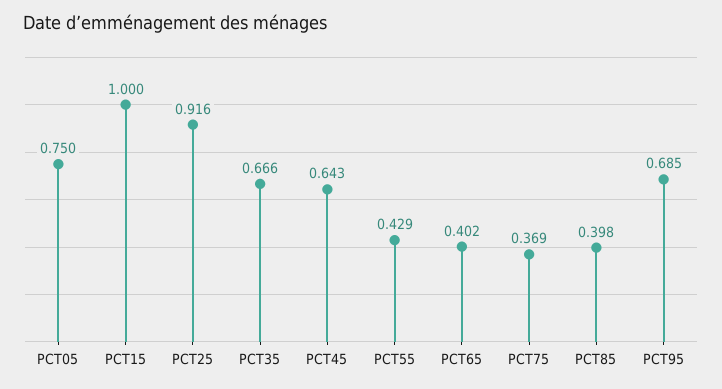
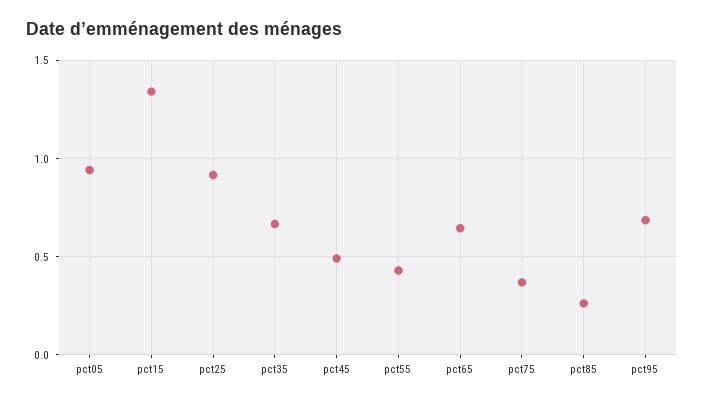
PCT05: 0.75 -> 0.95
PCT15: 1 -> 1.35
PCT45: 0.643 -> 0.5
PCT65: 0.402 -> 0.65
PCT85: 0.398 -> 0.25

